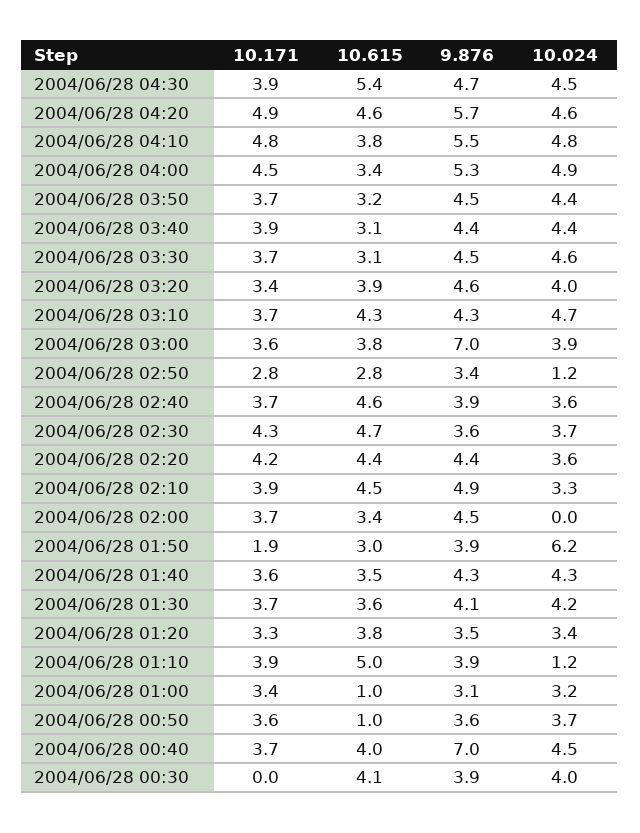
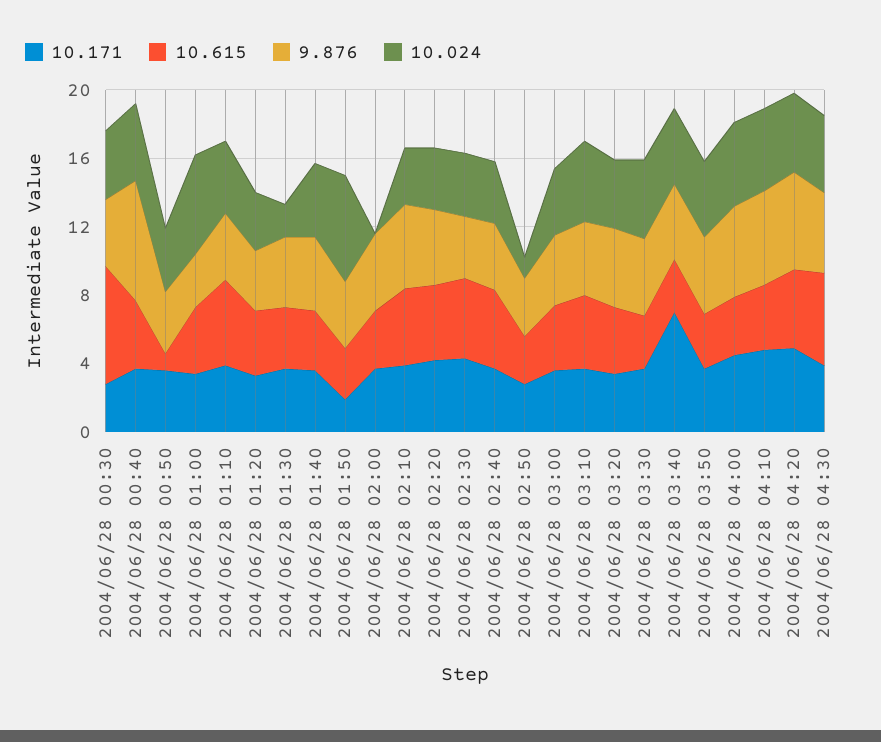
10.171, 2004/06/28 03:40: 3.9 -> 7
9.876, 2004/06/28 03:00: 7 -> 4
10.024, 2004/06/28 01:30: 4.2 -> 2
10.024, 2004/06/28 01:10: 1.2 -> 4
10.615, 2004/06/28 01:00: 1 -> 4
10.024, 2004/06/28 01:00: 3.2 -> 6
10.171, 2004/06/28 00:30: 0 -> 3
10.615, 2004/06/28 00:30: 4.1 -> 7

